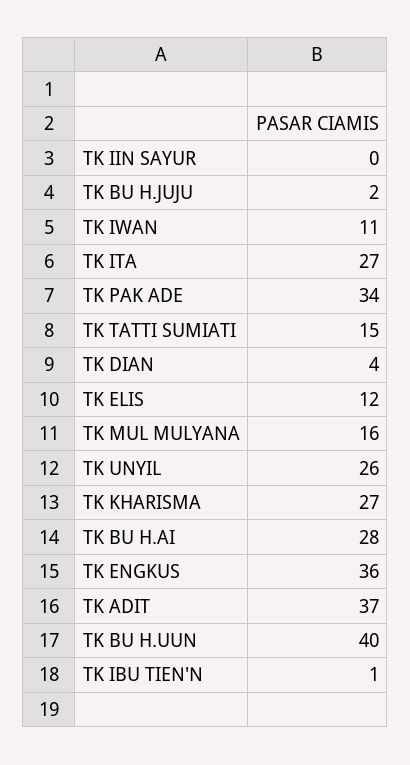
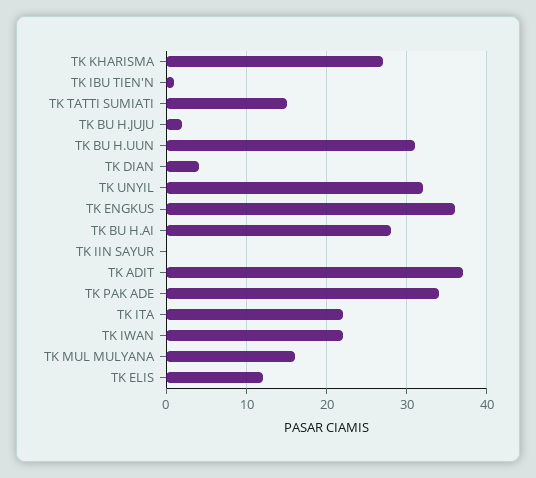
TK IWAN: 11 -> 22
TK ITA: 27 -> 22
TK UNYIL: 26 -> 32
TK BU H.UUN: 40 -> 31

